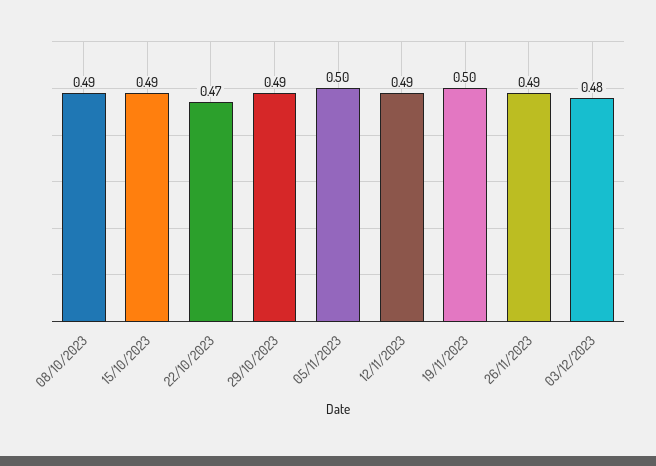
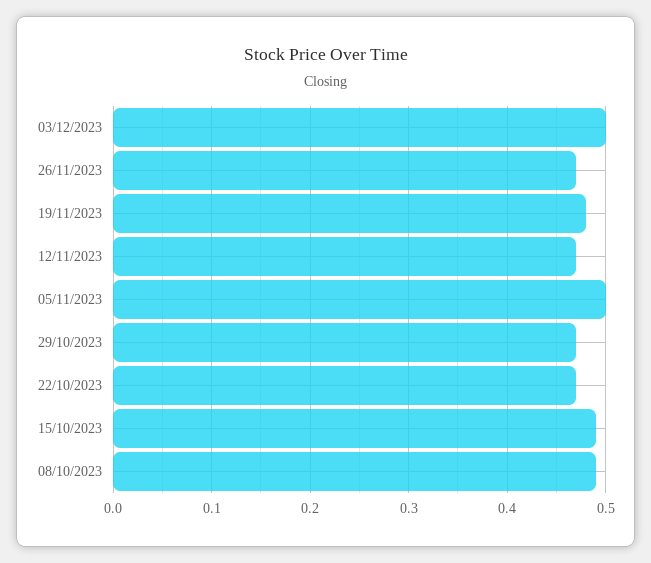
29/10/2023: 0.49 -> 0.47
12/11/2023: 0.49 -> 0.47
19/11/2023: 0.5 -> 0.48
26/11/2023: 0.49 -> 0.47
03/12/2023: 0.48 -> 0.5

